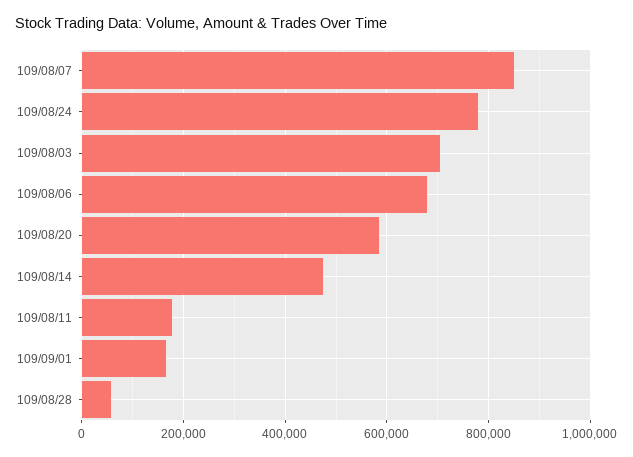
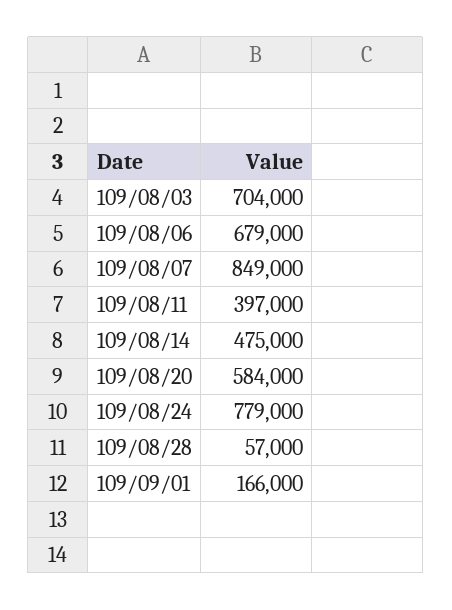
109/08/11: 180000 -> 397000

